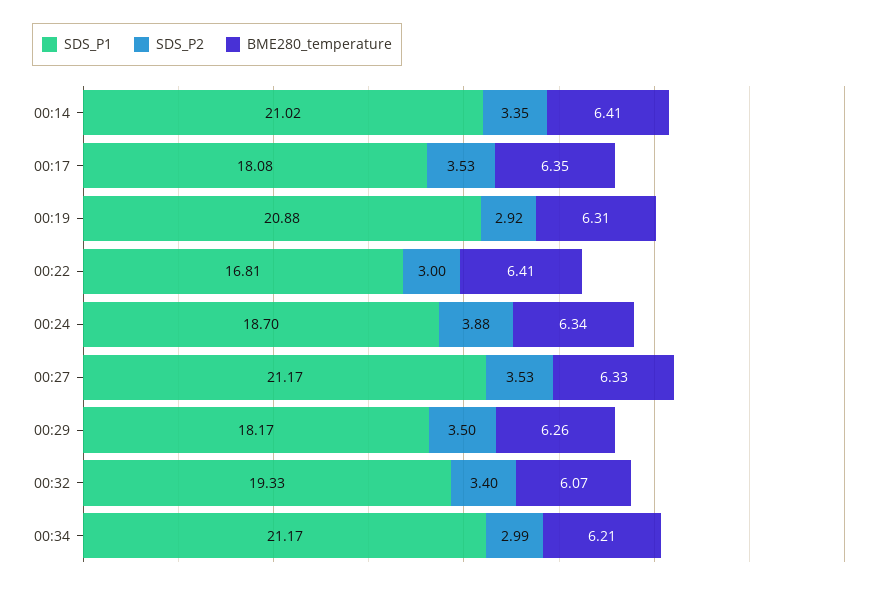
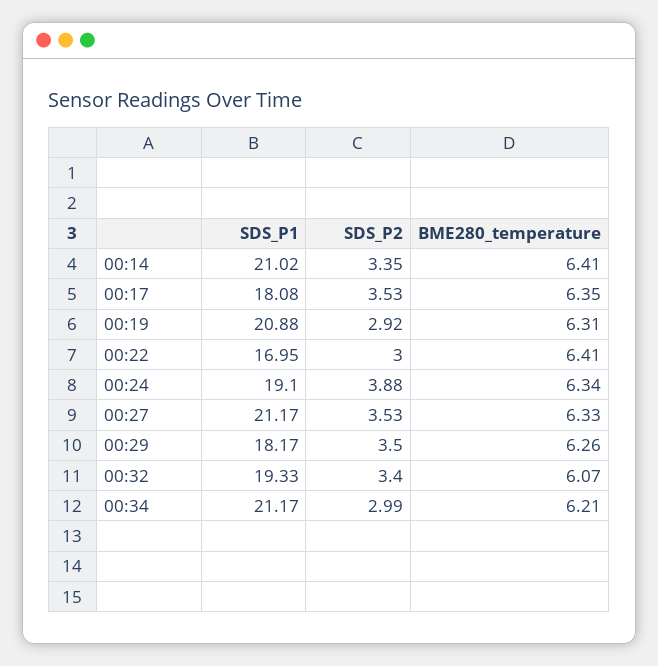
SDS_P1, 00:22: 16.81 -> 16.95
SDS_P1, 00:24: 18.7 -> 19.1

